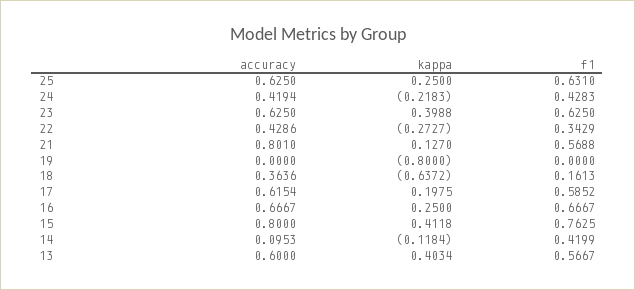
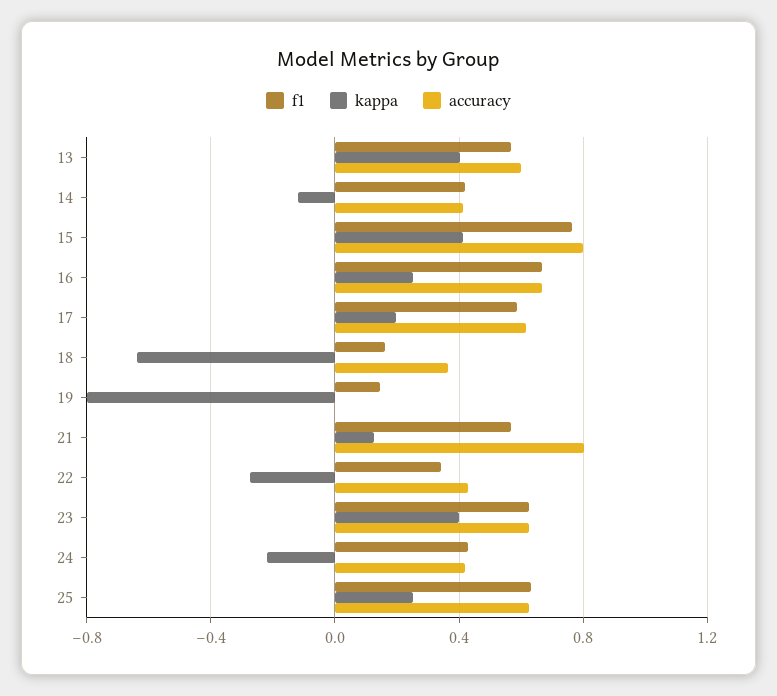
f1, 19: 0 -> 0.15
accuracy, 14: 0.0953 -> 0.4

